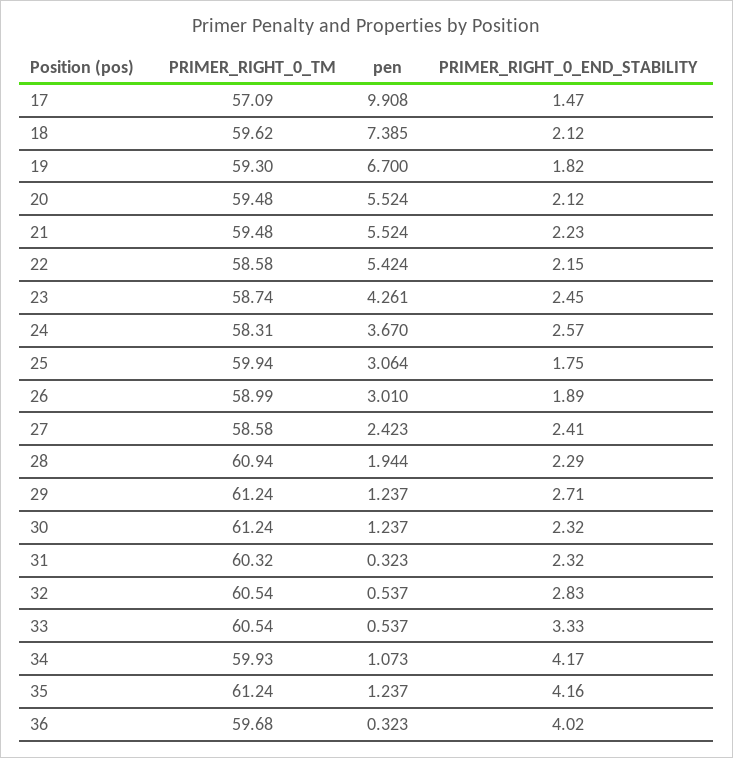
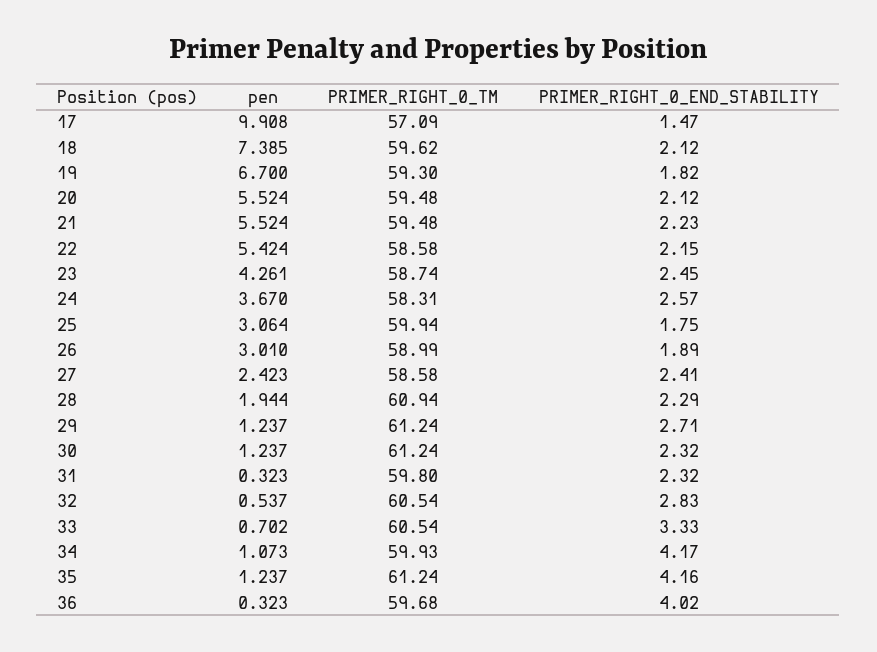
PRIMER_RIGHT_0_TM, 31: 60.32 -> 59.8
pen, 33: 0.537 -> 0.702

